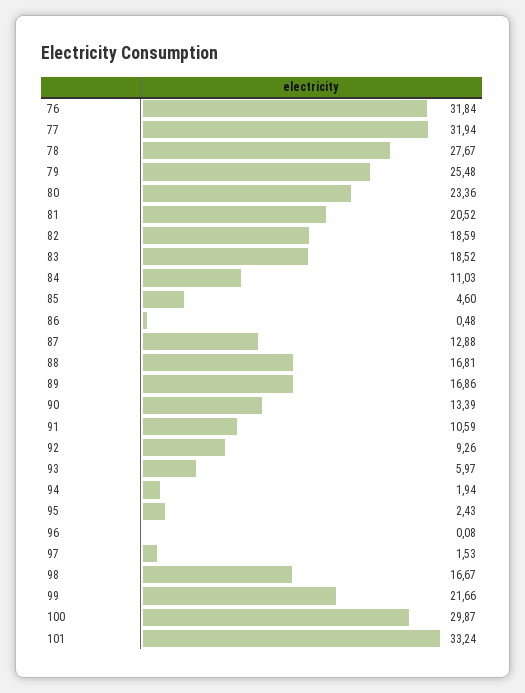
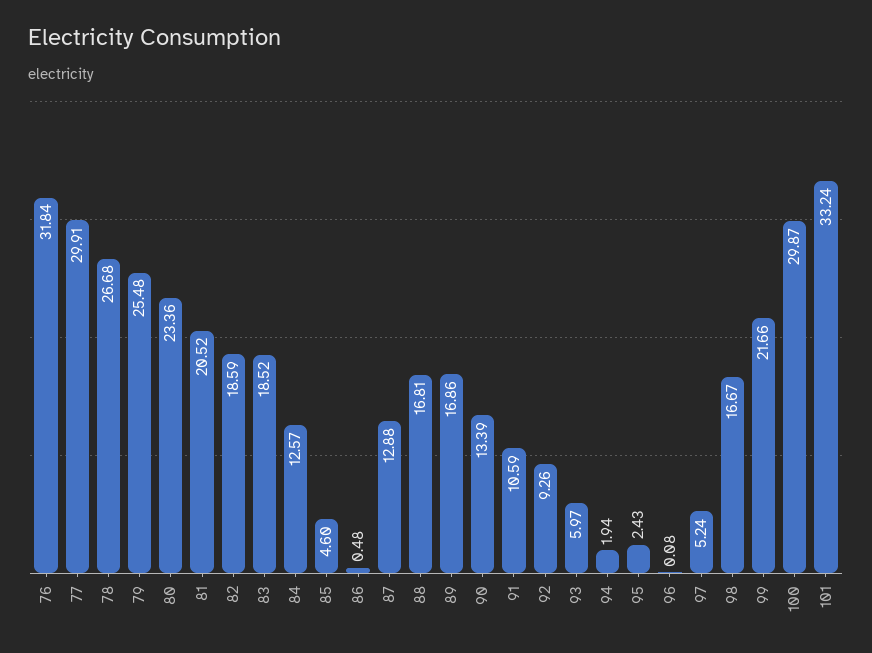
77: 31.94 -> 29.91
78: 27.67 -> 26.68
84: 11.03 -> 12.57
97: 1.53 -> 5.24

